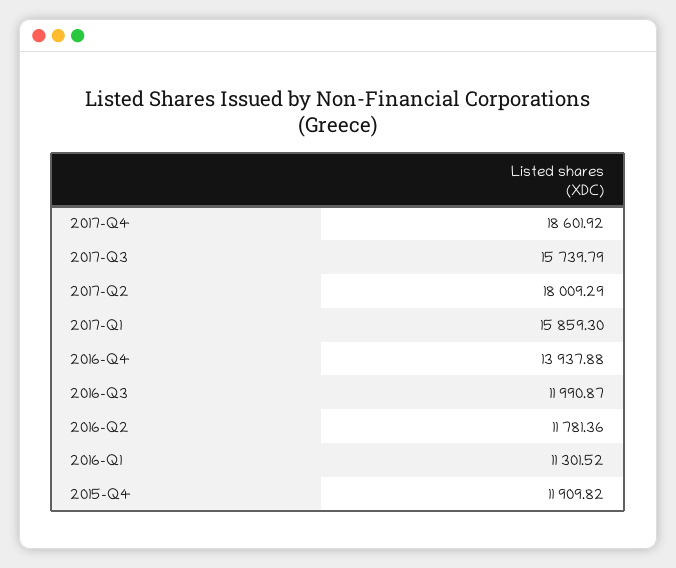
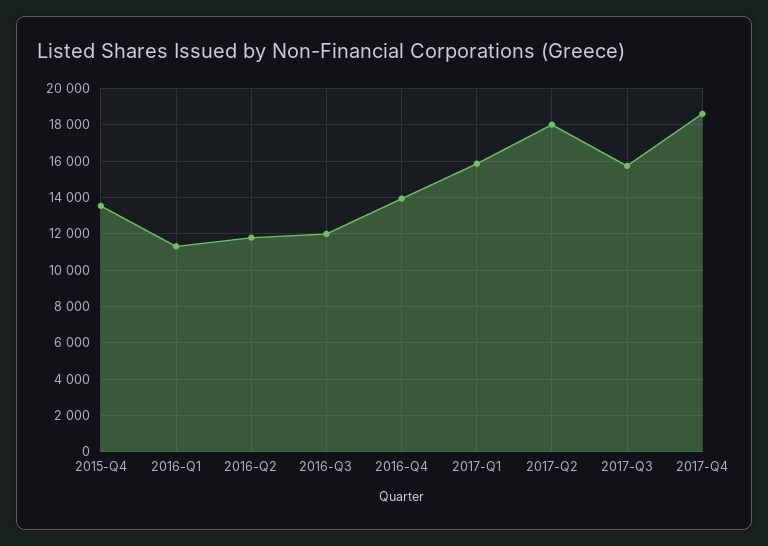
2015-Q4: 11909.82 -> 13500

